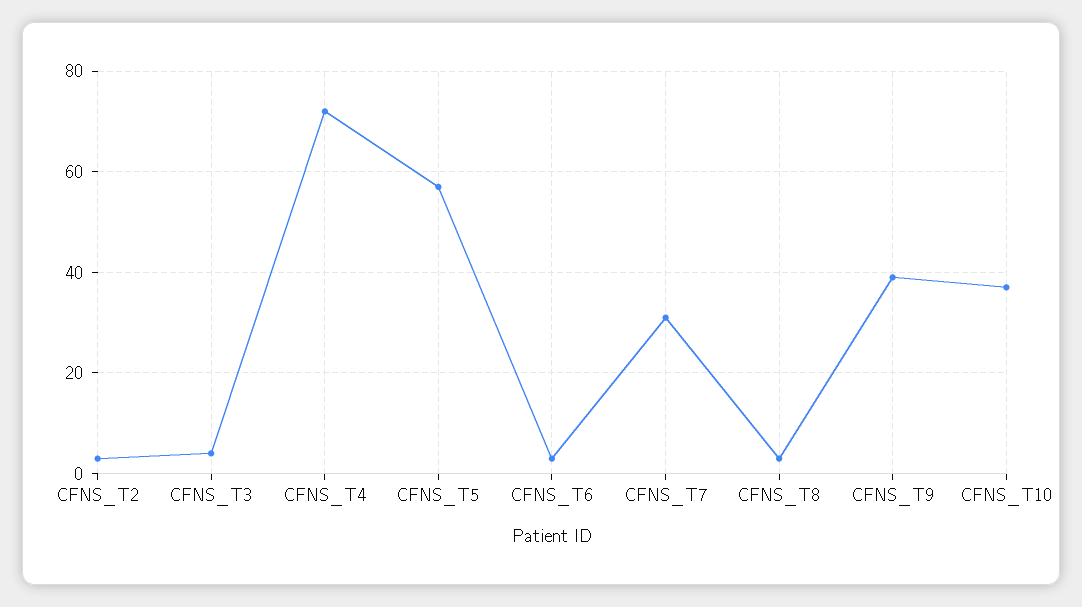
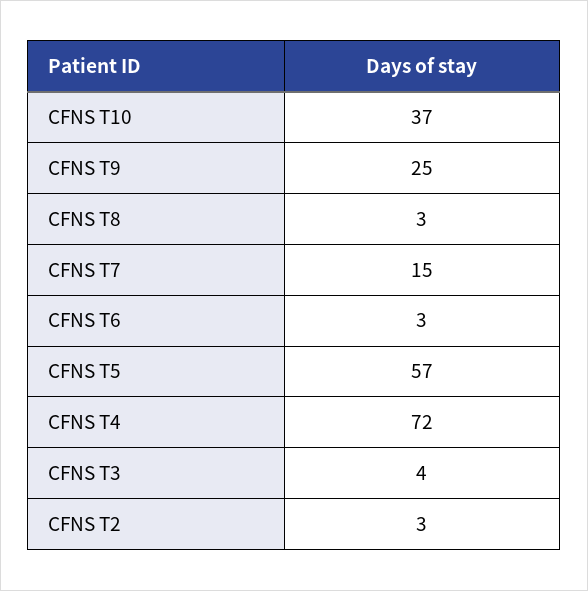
CFNS_T7: 30 -> 15
CFNS_T9: 40 -> 25

